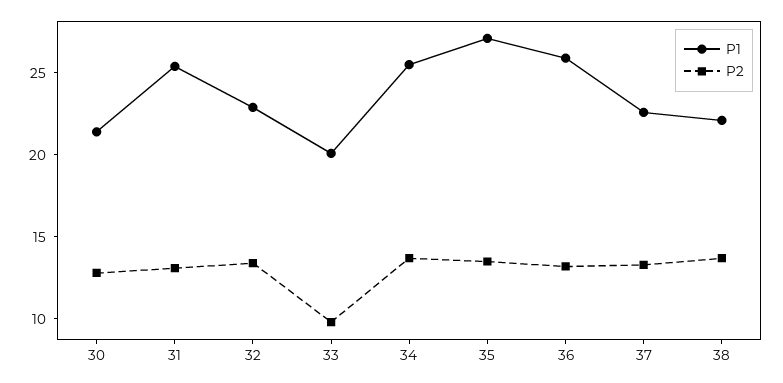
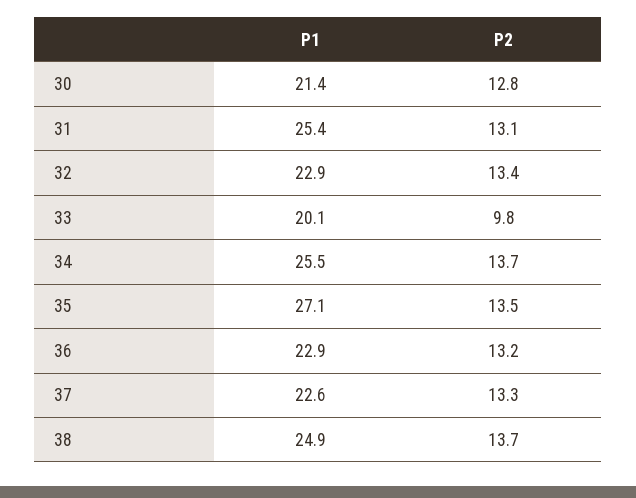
P1, 36: 26 -> 22.9
P1, 38: 22 -> 24.9

